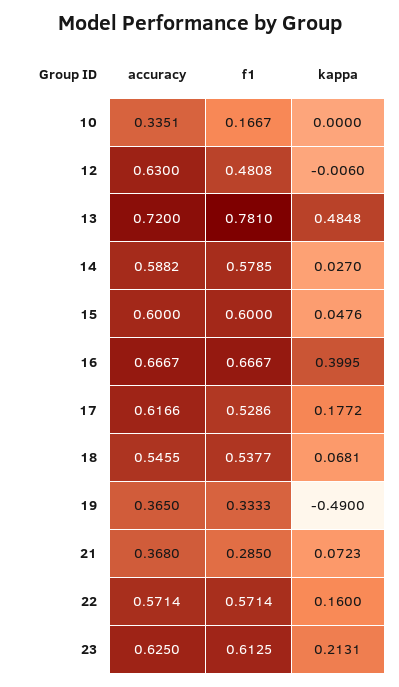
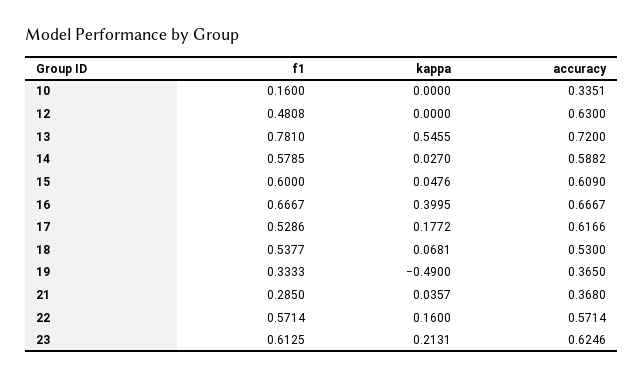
f1, 10: 0.1667 -> 0.16
kappa, 12: -0.006 -> 0
kappa, 13: 0.4848 -> 0.5455
accuracy, 15: 0.6 -> 0.609
accuracy, 18: 0.5455 -> 0.53
kappa, 21: 0.0723 -> 0.0357
accuracy, 23: 0.625 -> 0.6246

